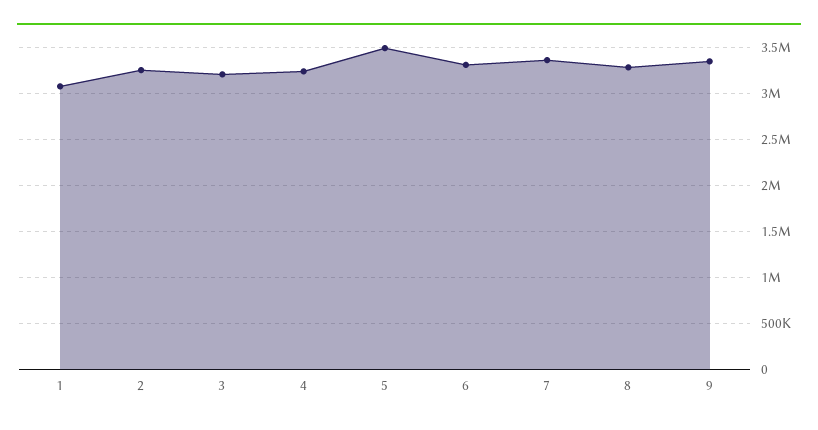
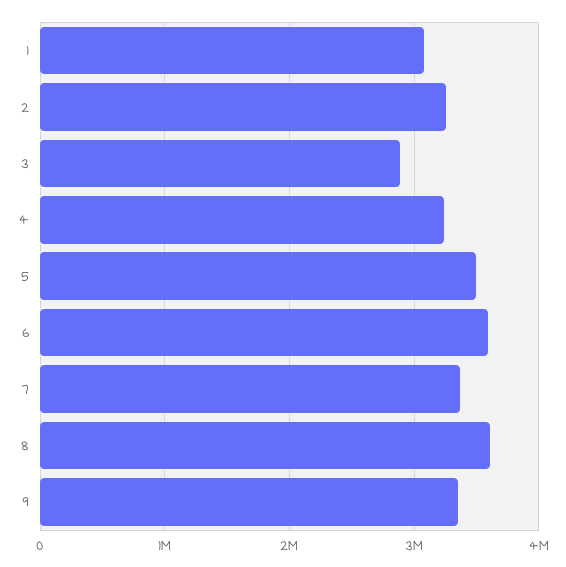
3: 3200000 -> 2900000
6: 3300000 -> 3600000
8: 3300000 -> 3600000

